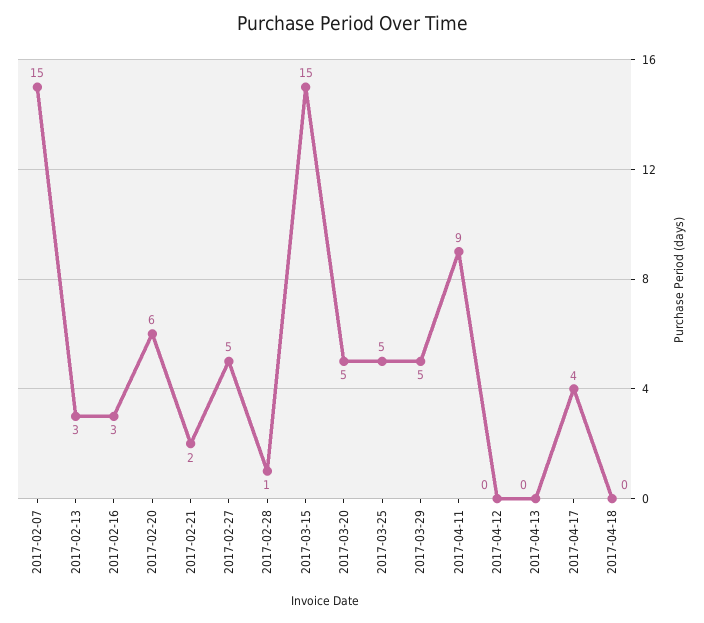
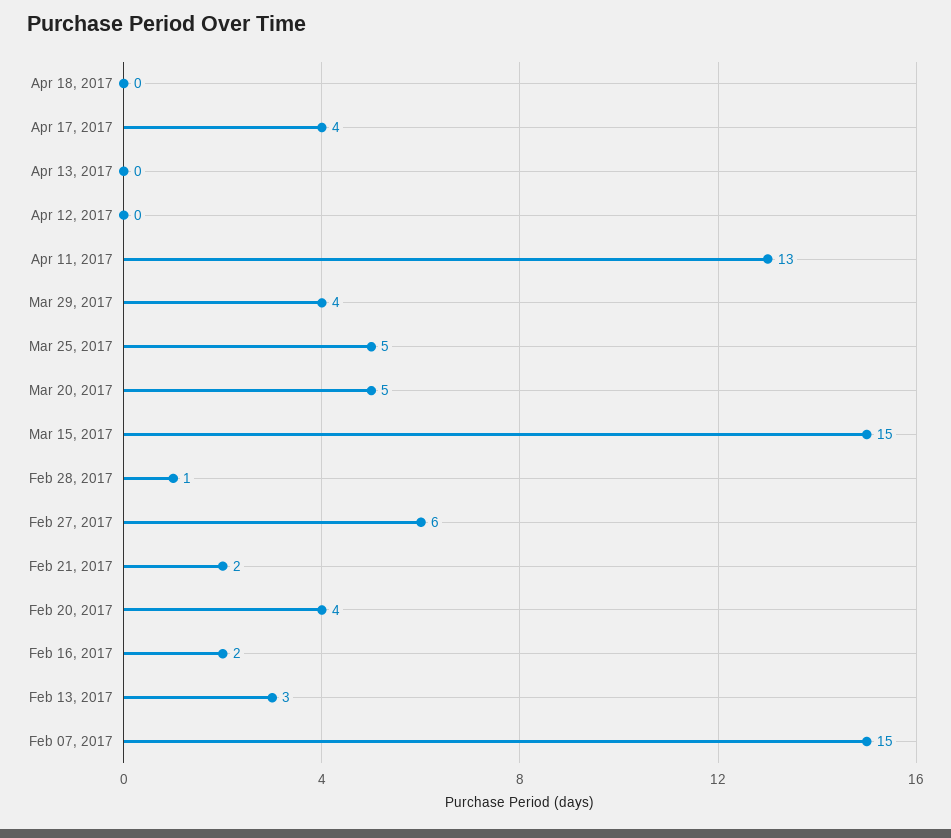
2017-02-16: 3 -> 2
2017-02-20: 6 -> 4
2017-02-27: 5 -> 6
2017-03-29: 5 -> 4
2017-04-11: 9 -> 13

